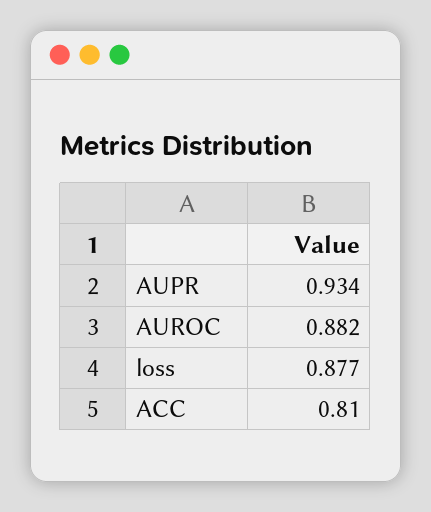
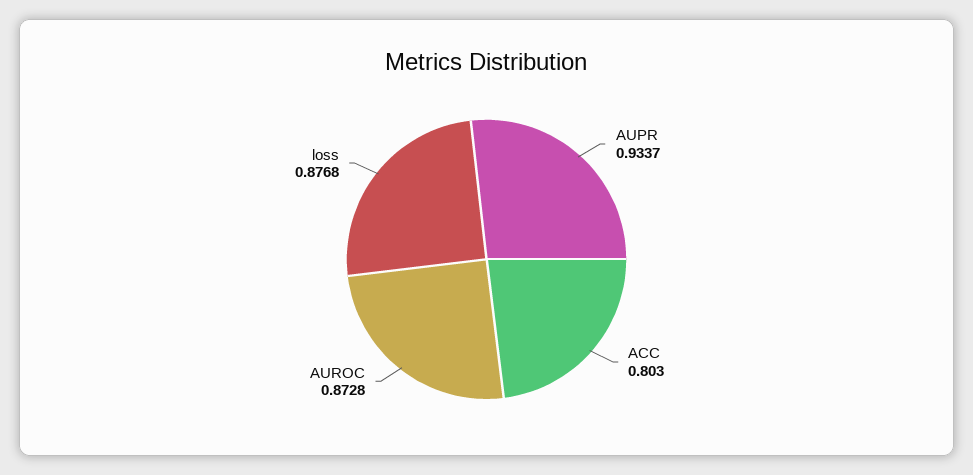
AUROC: 0.882 -> 0.8728
ACC: 0.81 -> 0.803

